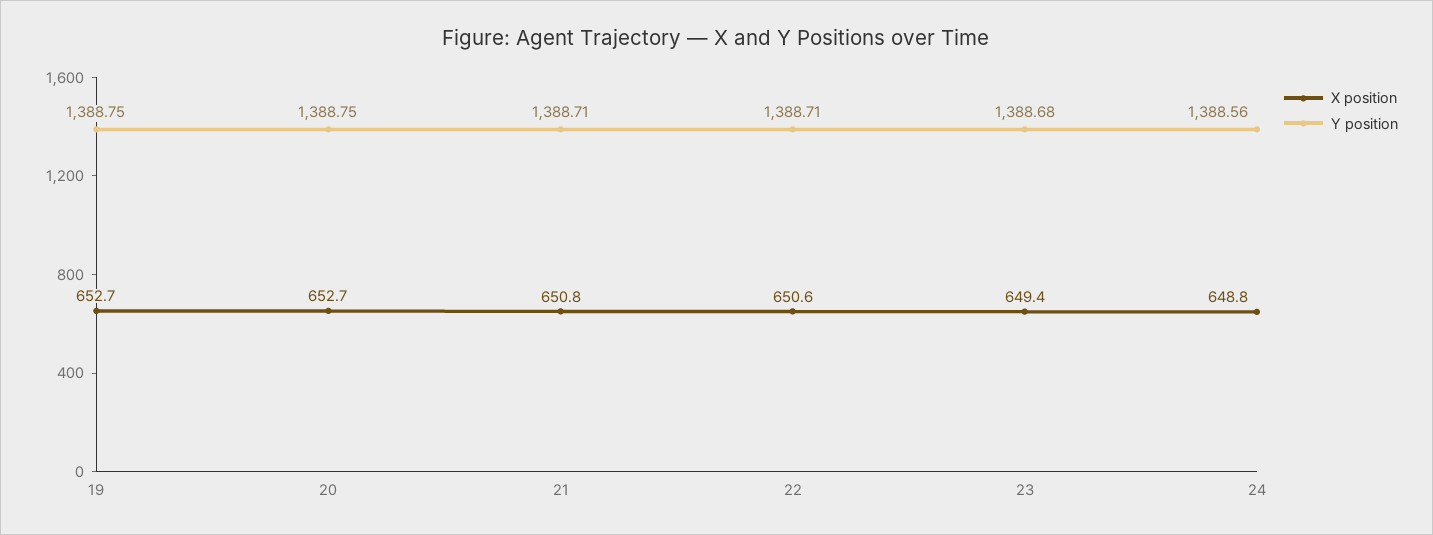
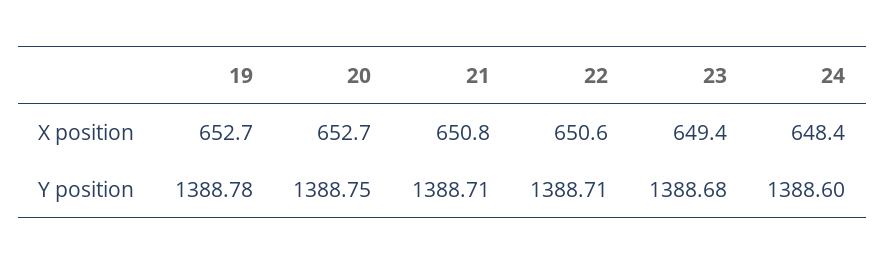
Y position, 19: 1388.75 -> 1388.78
X position, 24: 648.8 -> 648.4
Y position, 24: 1388.56 -> 1388.6

